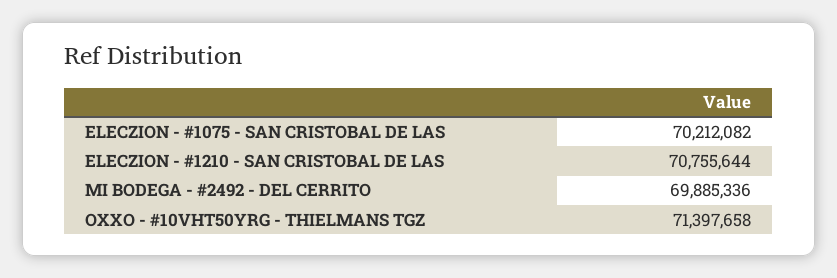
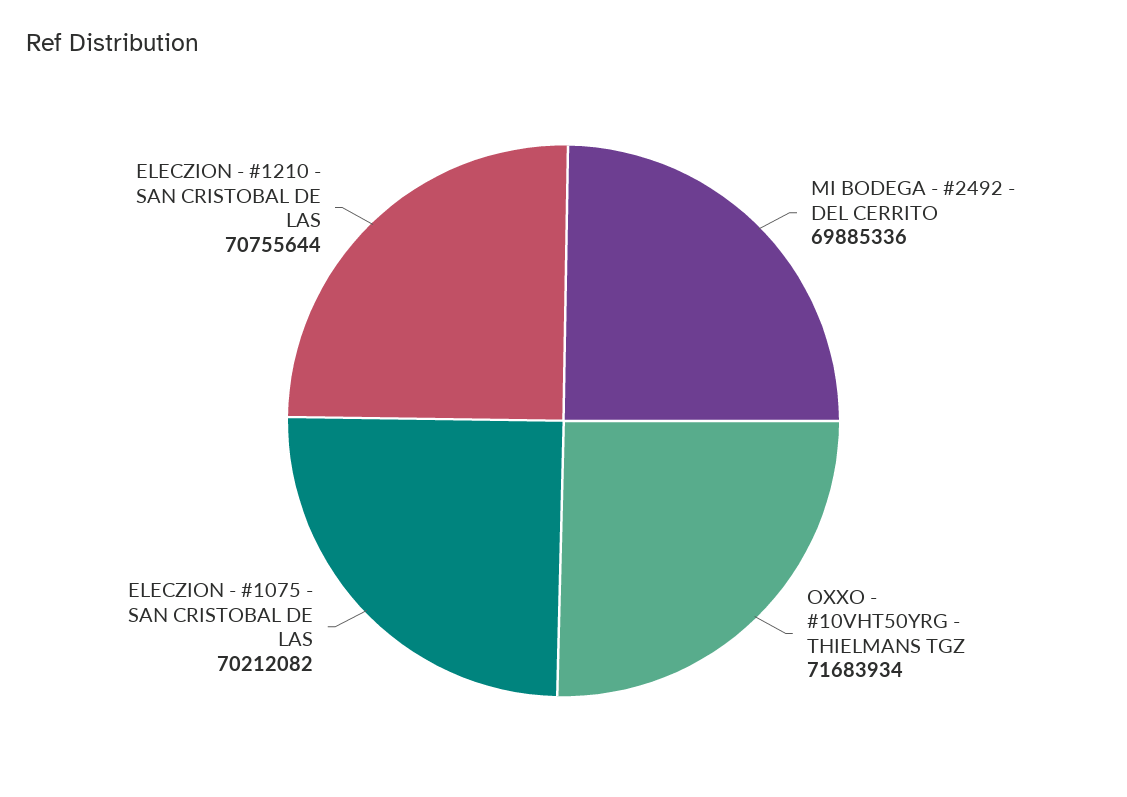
OXXO - #10VHT50YRG - THIELMANS TGZ: 71397658 -> 71683934

